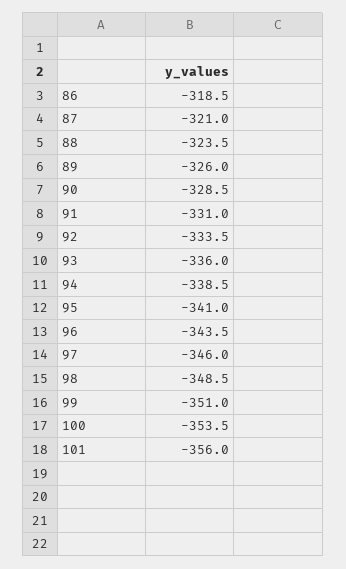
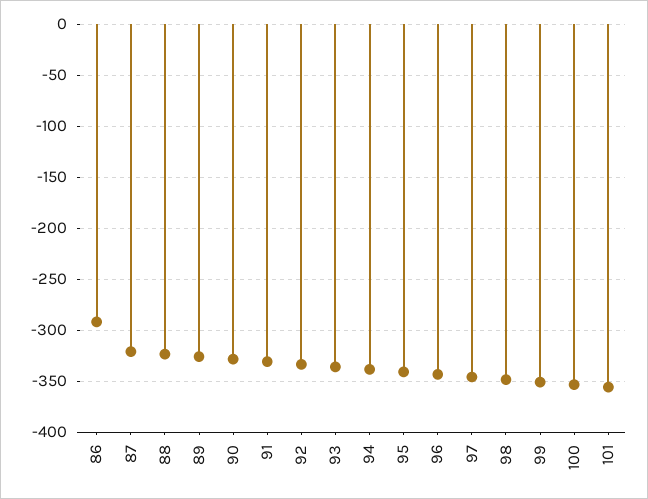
86: -318.5 -> -290

